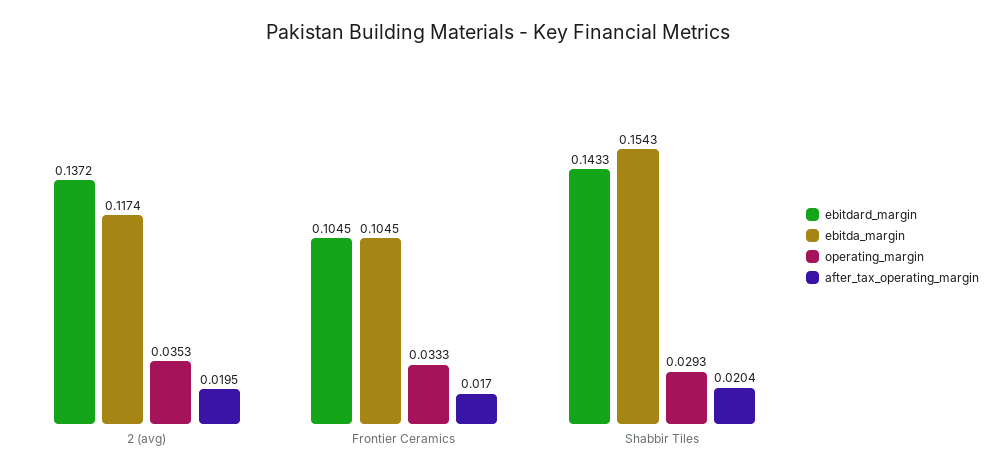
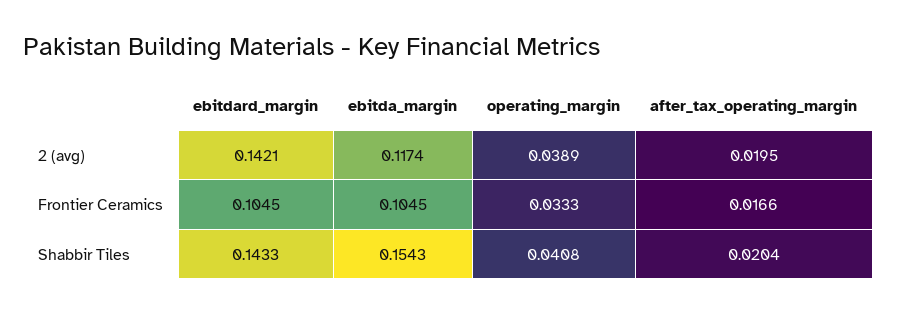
ebitdard_margin, 2 (avg): 0.1372 -> 0.1421
operating_margin, 2 (avg): 0.0353 -> 0.0389
after_tax_operating_margin, Frontier Ceramics: 0.017 -> 0.0166
operating_margin, Shabbir Tiles: 0.0293 -> 0.0408

